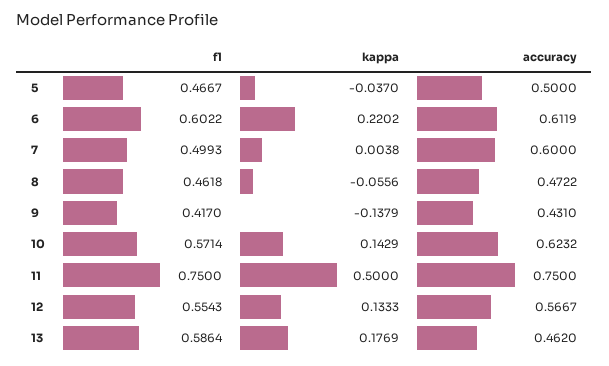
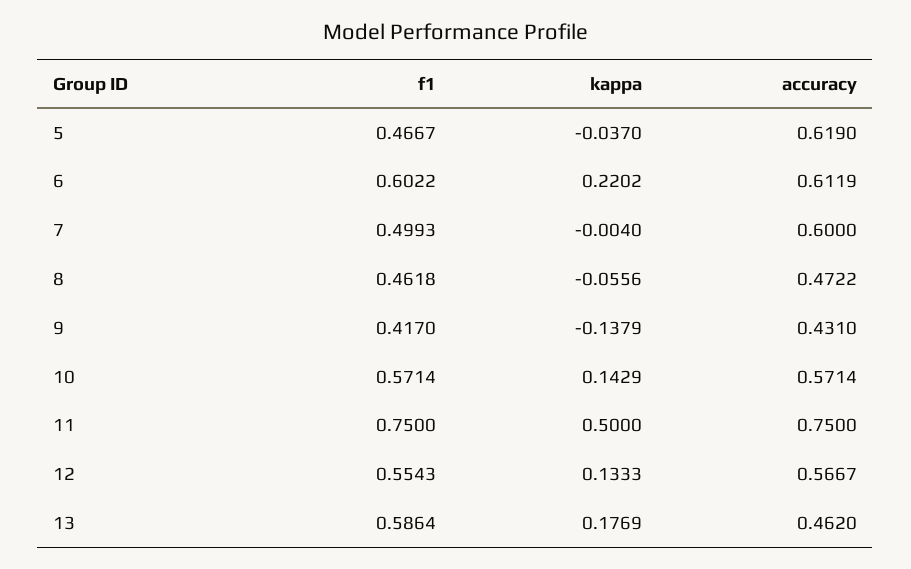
accuracy, 5: 0.5 -> 0.619
kappa, 7: 0.0038 -> -0.004
accuracy, 10: 0.6232 -> 0.5714

